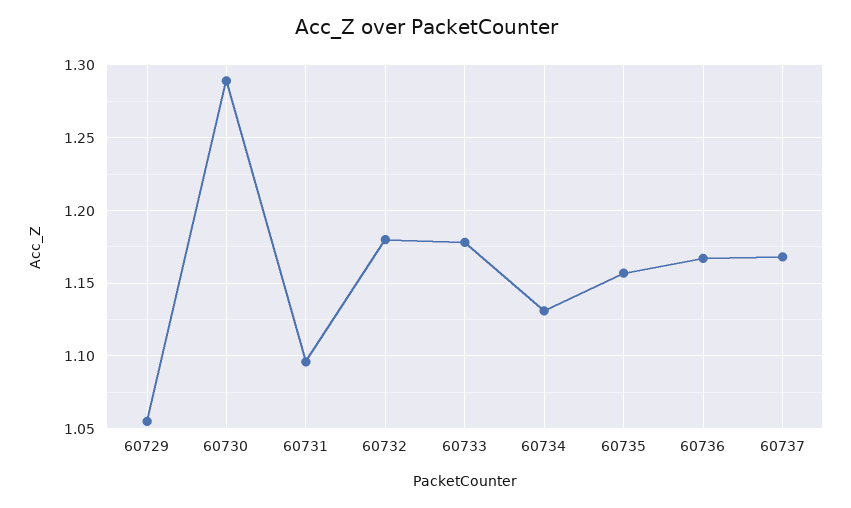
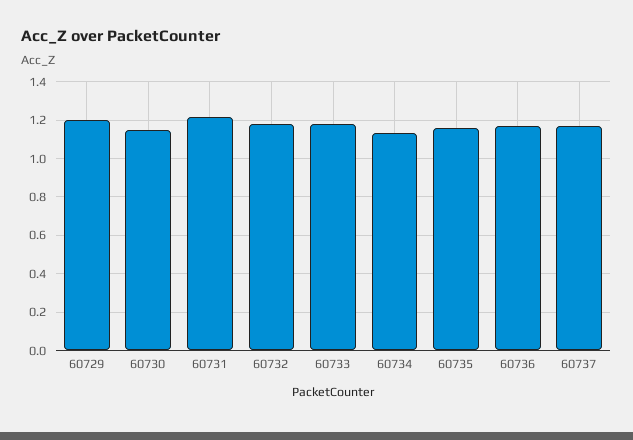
60729: 1.055 -> 1.2
60730: 1.29 -> 1.15
60731: 1.095 -> 1.2

